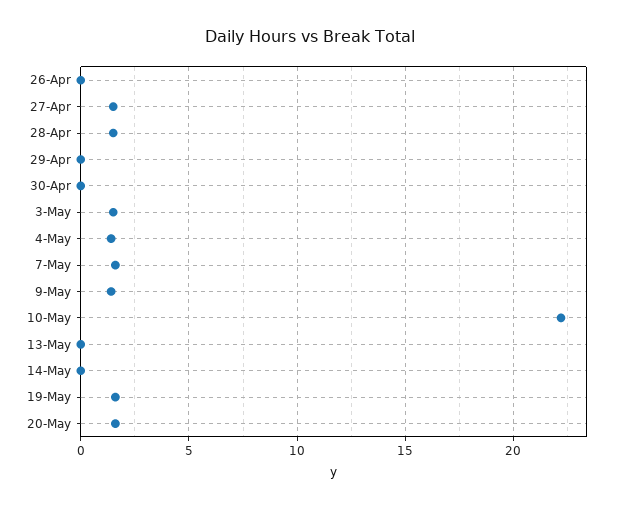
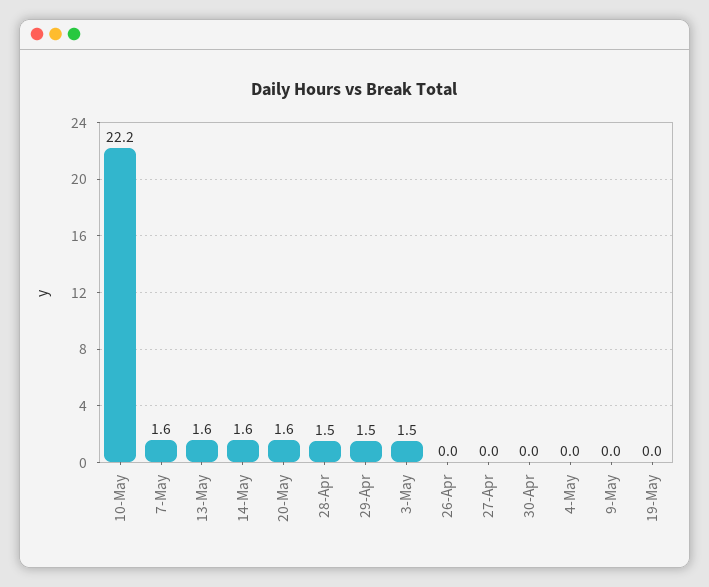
27-Apr: 1.5 -> 0
29-Apr: 0 -> 1.5
4-May: 1.5 -> 0
9-May: 1.5 -> 0
13-May: 0 -> 1.6
14-May: 0 -> 1.6
19-May: 1.5 -> 0

